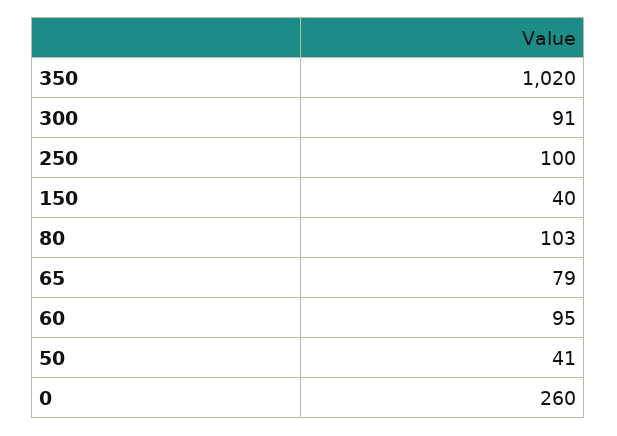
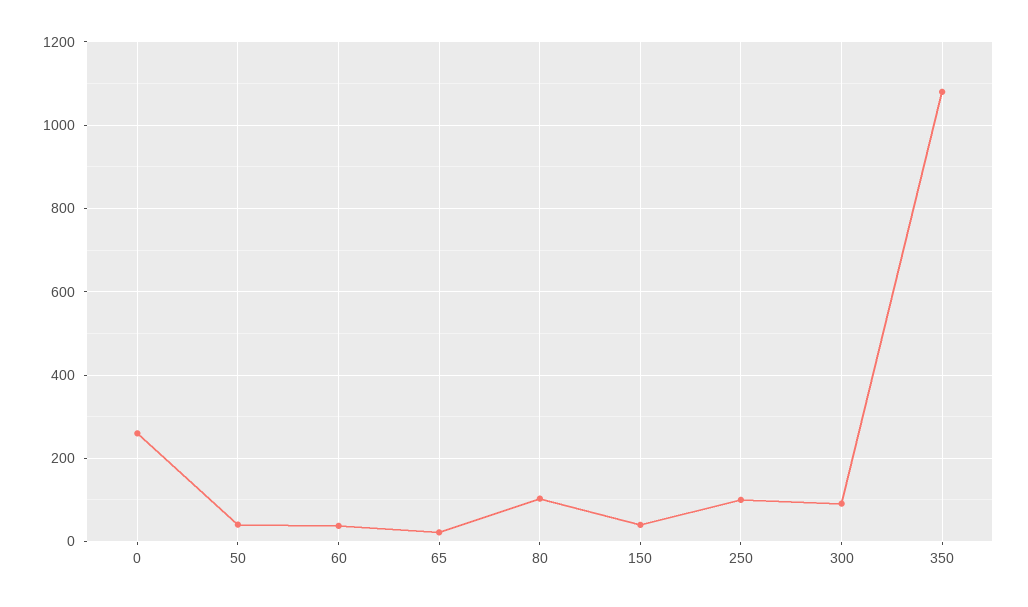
350: 1020 -> 1080
65: 79 -> 20
60: 95 -> 40

